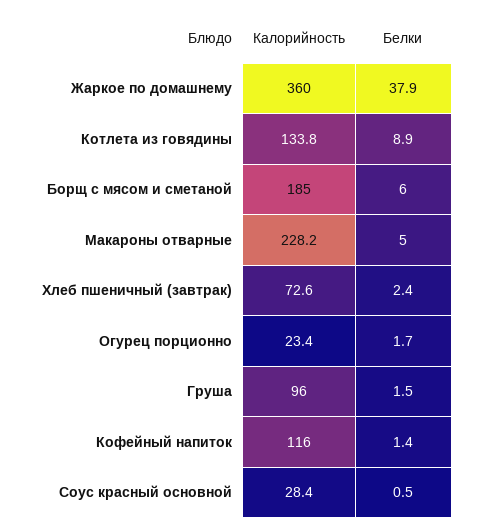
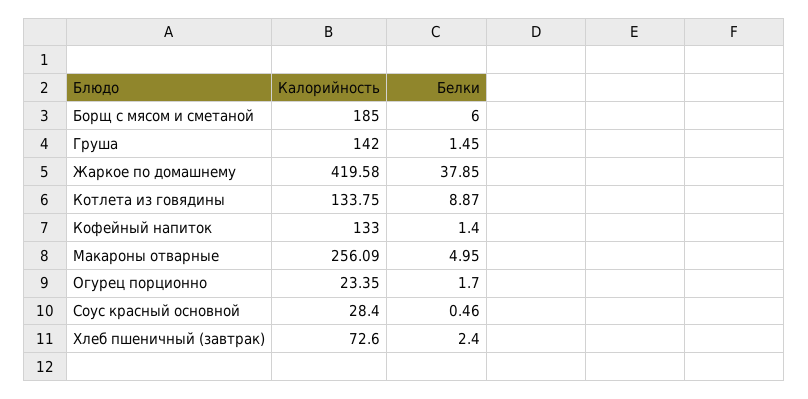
Калорийность, Жаркое по домашнему: 360 -> 419.58
Калорийность, Макароны отварные: 228.2 -> 256.09
Калорийность, Груша: 96 -> 142
Калорийность, Кофейный напиток: 116 -> 133

